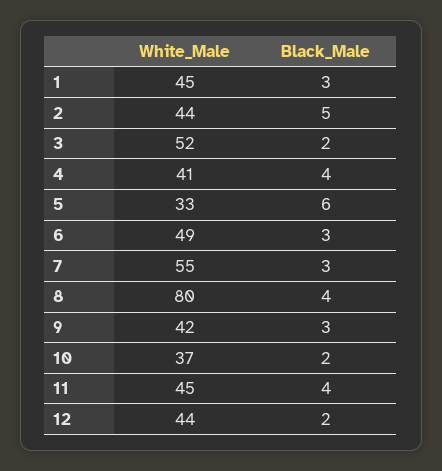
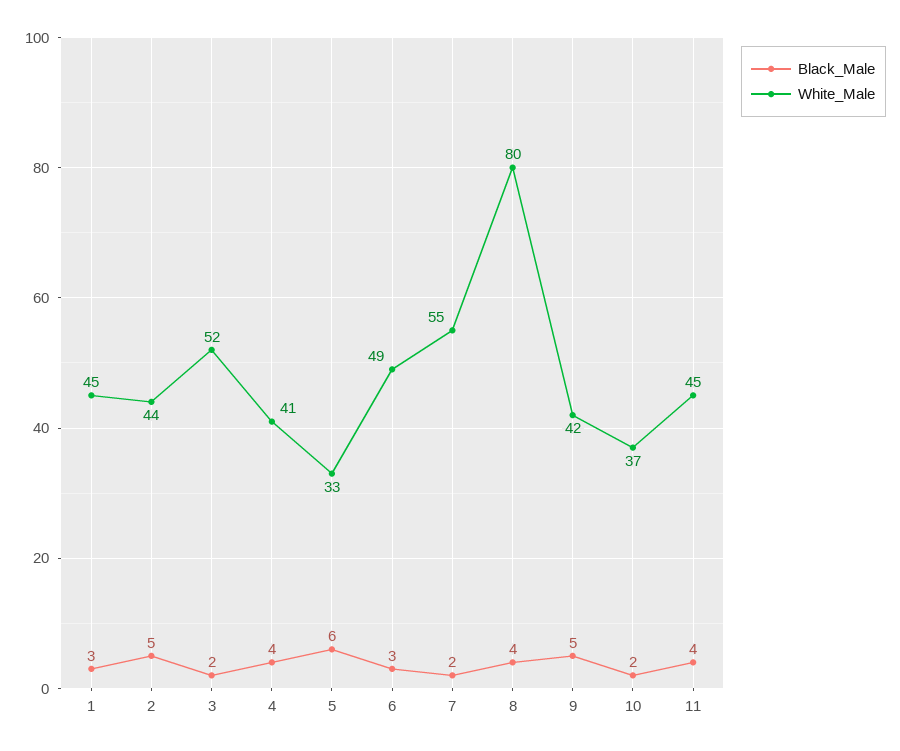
Black_Male, 7: 3 -> 2
Black_Male, 9: 3 -> 5
White_Male, 12: 44 -> none
Black_Male, 12: 2 -> none

